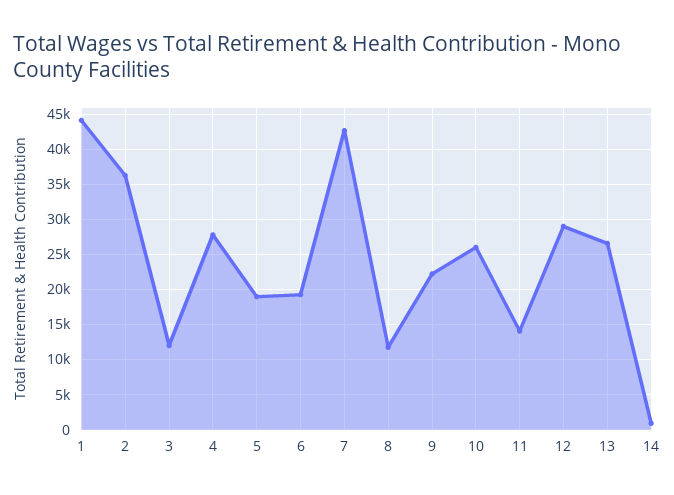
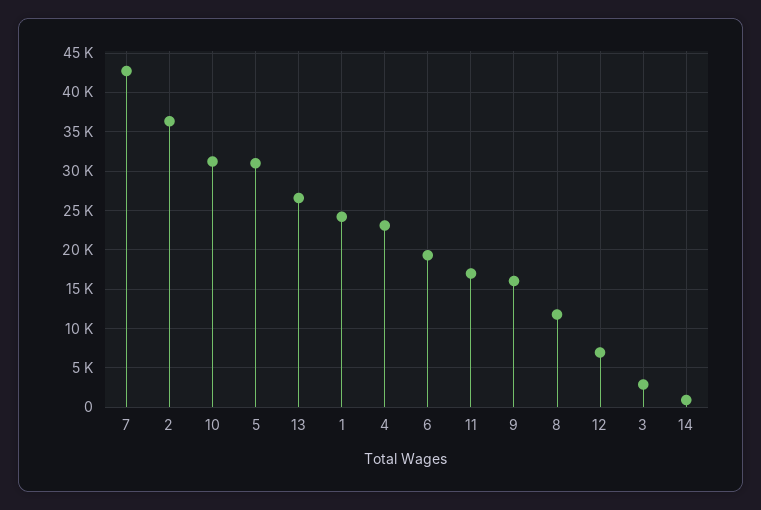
1: 44000 -> 24000
3: 12000 -> 3000
4: 28000 -> 23000
5: 19000 -> 31000
9: 22000 -> 16000
10: 26000 -> 31000
11: 14000 -> 17000
12: 29000 -> 7000

